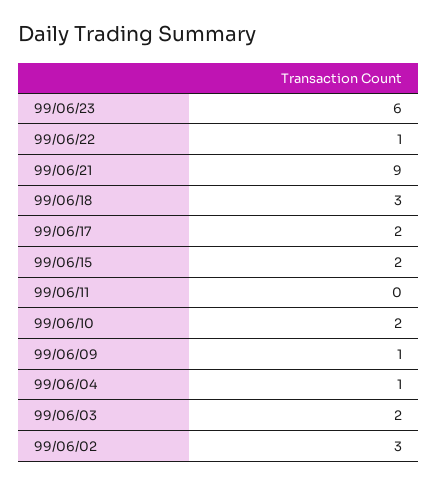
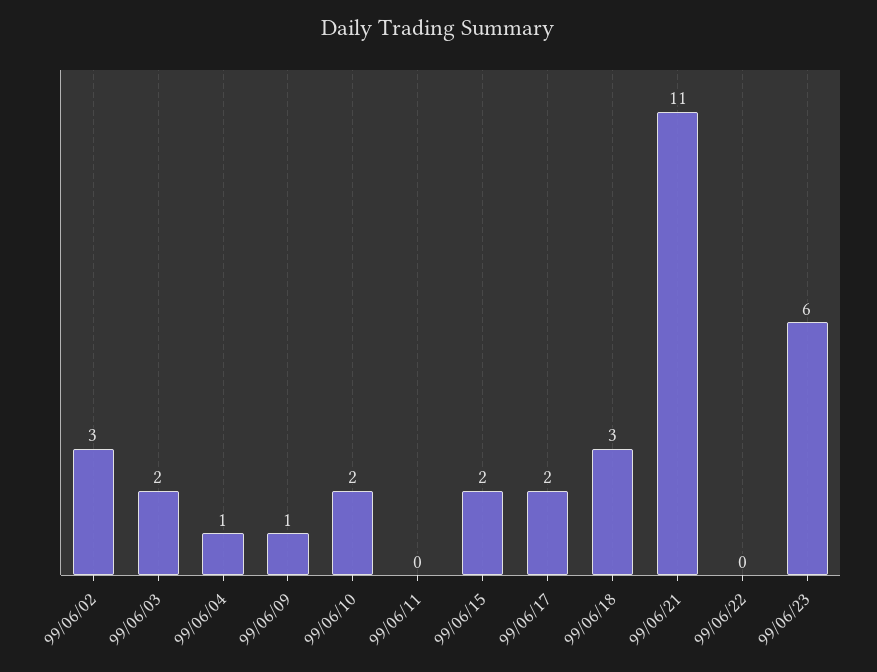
99/06/22: 1 -> 0
99/06/21: 9 -> 11

